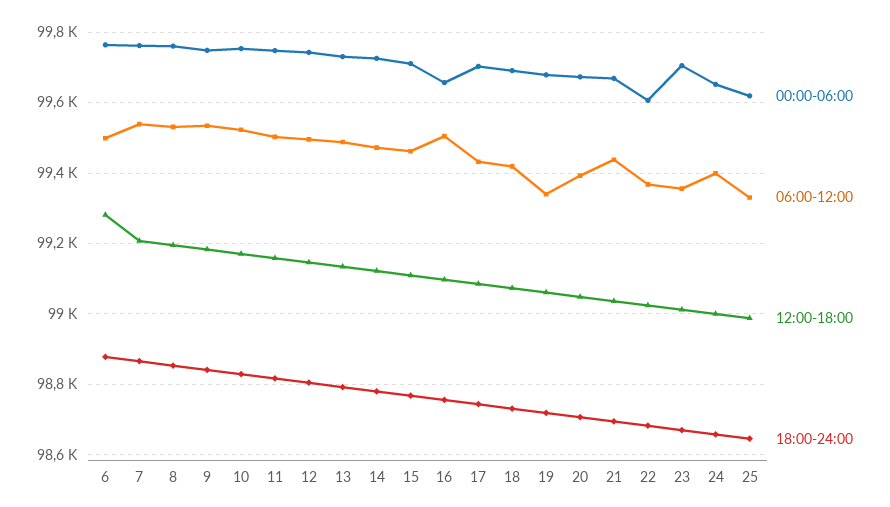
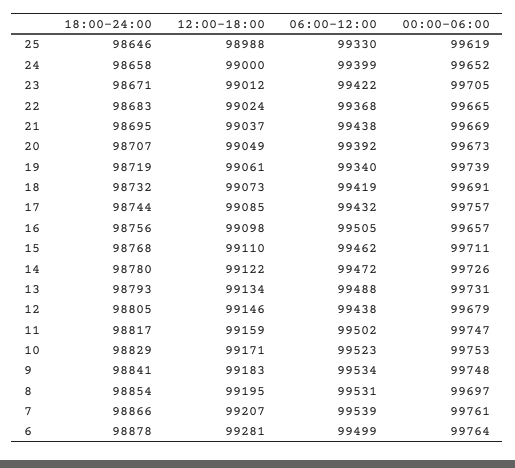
00:00-06:00, 8: 99760 -> 99697
00:00-06:00, 12: 99740 -> 99679
06:00-12:00, 12: 99500 -> 99438
00:00-06:00, 17: 99700 -> 99757
00:00-06:00, 19: 99680 -> 99739
00:00-06:00, 22: 99600 -> 99665
06:00-12:00, 23: 99360 -> 99422

